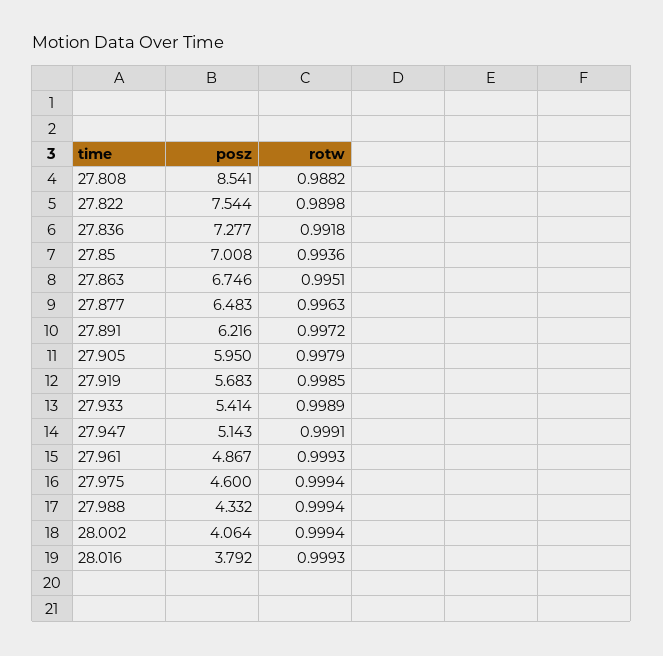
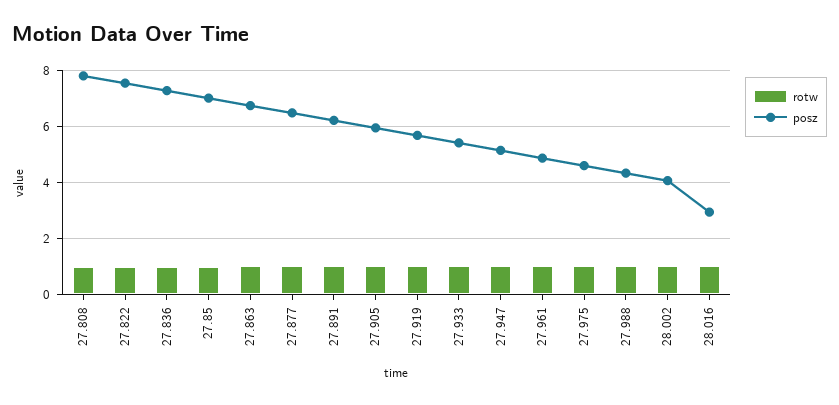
posz, 27.808: 8.541 -> 7.75
posz, 28.016: 3.792 -> 3

